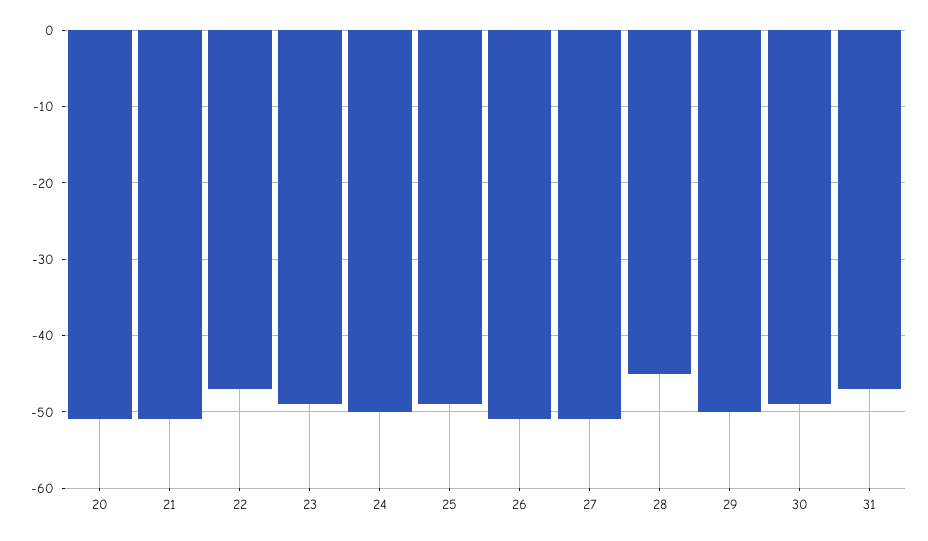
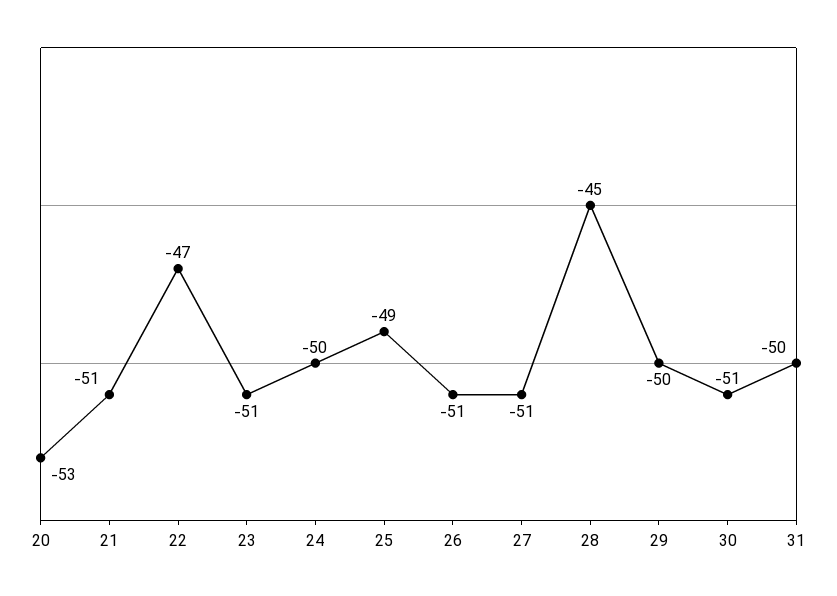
20: -51 -> -53
23: -49 -> -51
30: -49 -> -51
31: -47 -> -50

